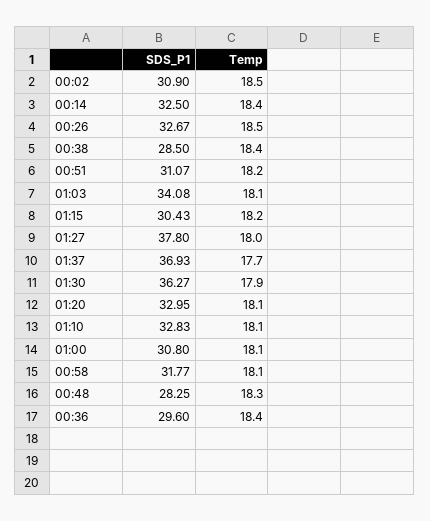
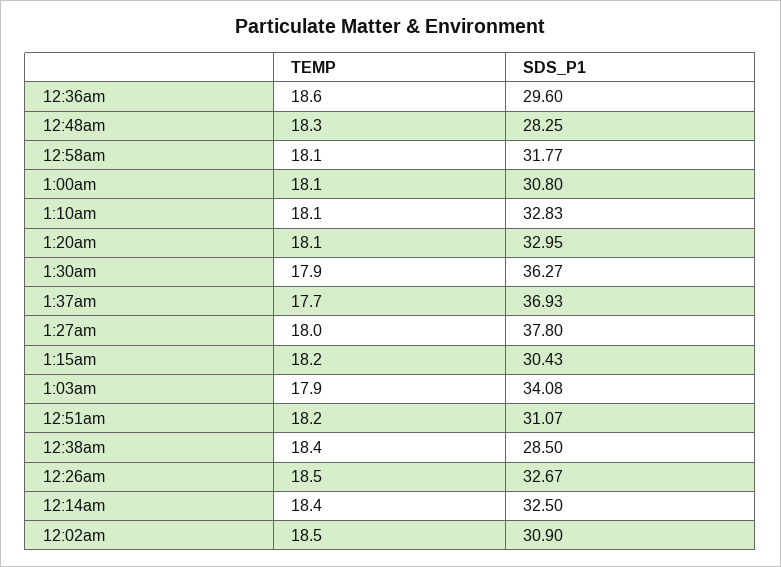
Temp, 01:03: 18.1 -> 17.9
Temp, 00:36: 18.4 -> 18.6

